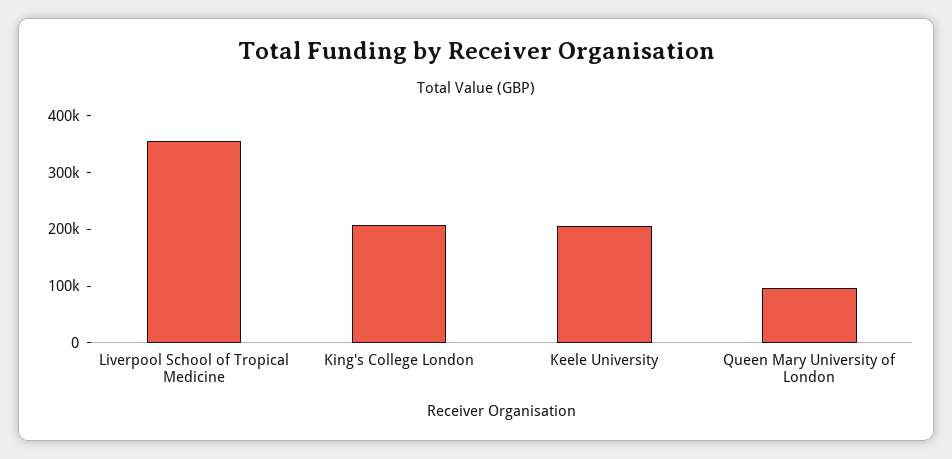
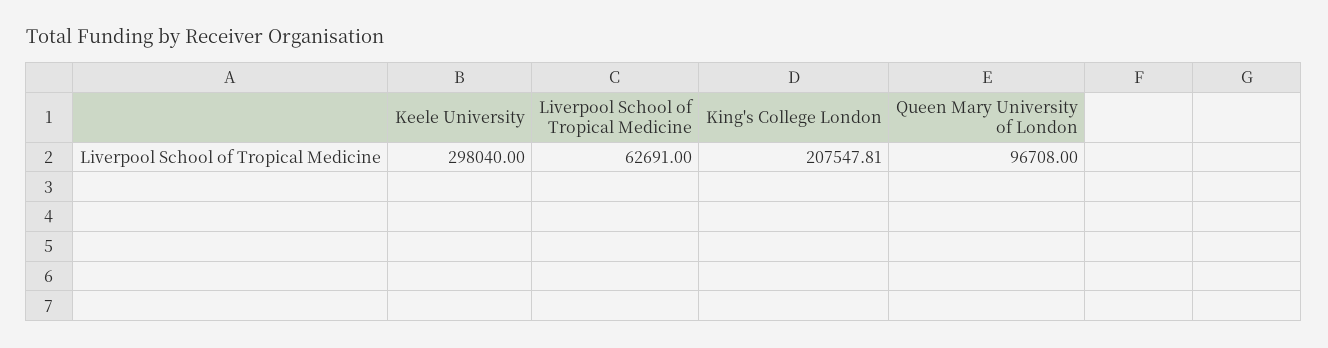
Liverpool School of Tropical Medicine: 360000 -> 62691
Keele University: 200000 -> 298040

